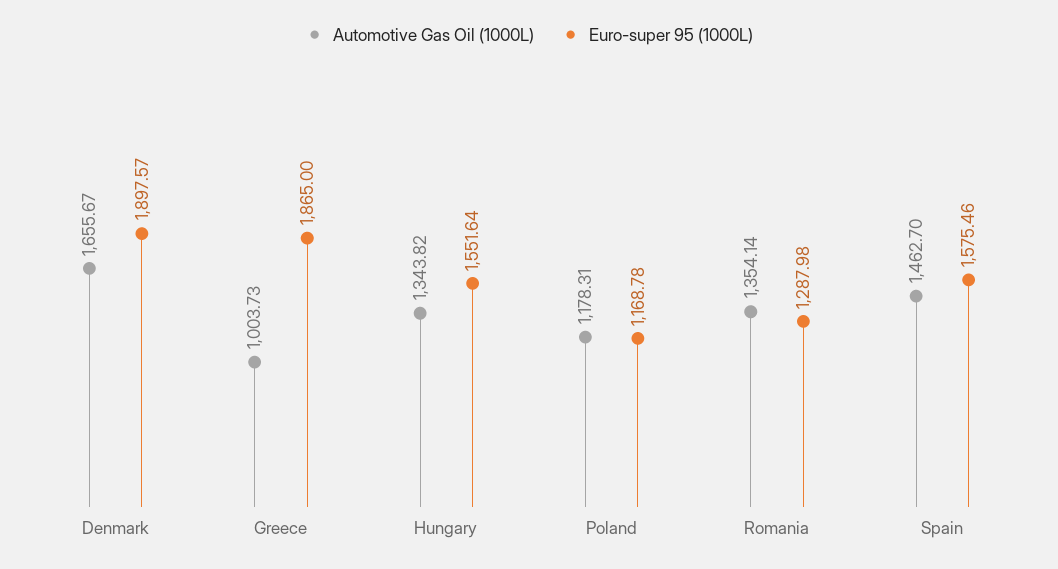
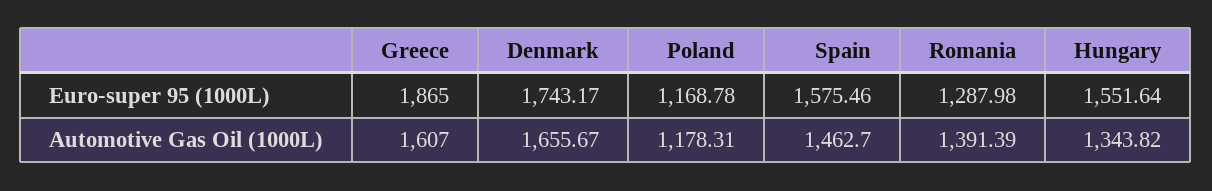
Euro-super 95 (1000L), Denmark: 1897.57 -> 1743.17
Automotive Gas Oil (1000L), Greece: 1003.73 -> 1607
Automotive Gas Oil (1000L), Romania: 1354.14 -> 1391.39

